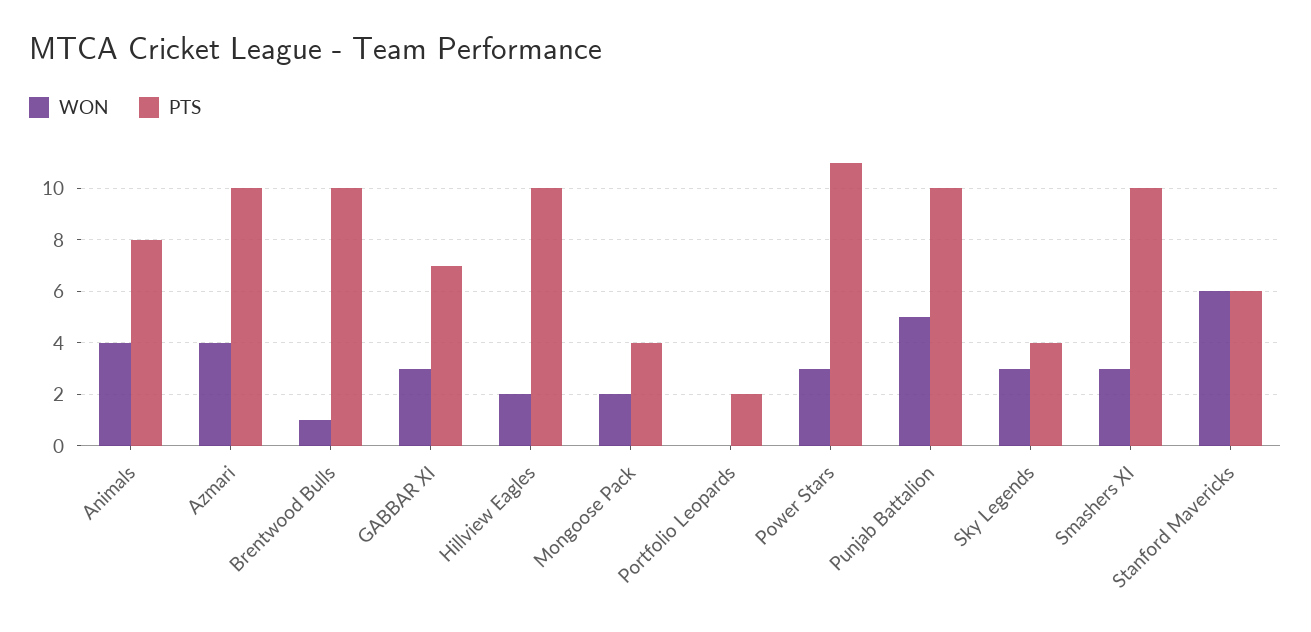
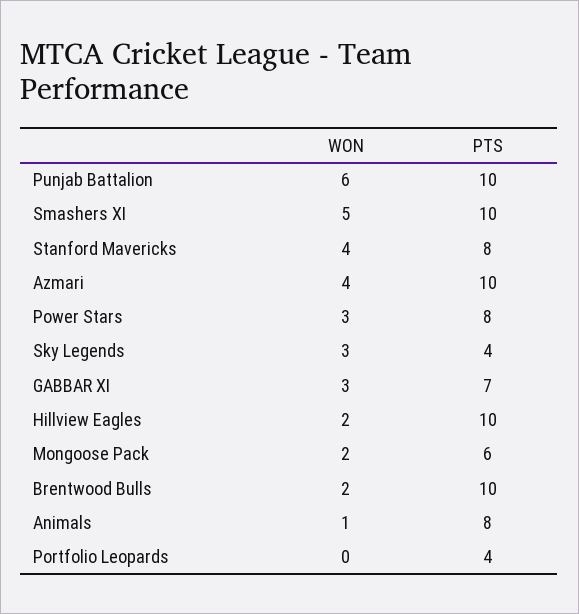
WON, Animals: 4 -> 1
WON, Brentwood Bulls: 1 -> 2
PTS, Mongoose Pack: 4 -> 6
PTS, Portfolio Leopards: 2 -> 4
PTS, Power Stars: 11 -> 8
WON, Punjab Battalion: 5 -> 6
WON, Smashers XI: 3 -> 5
WON, Stanford Mavericks: 6 -> 4
PTS, Stanford Mavericks: 6 -> 8

